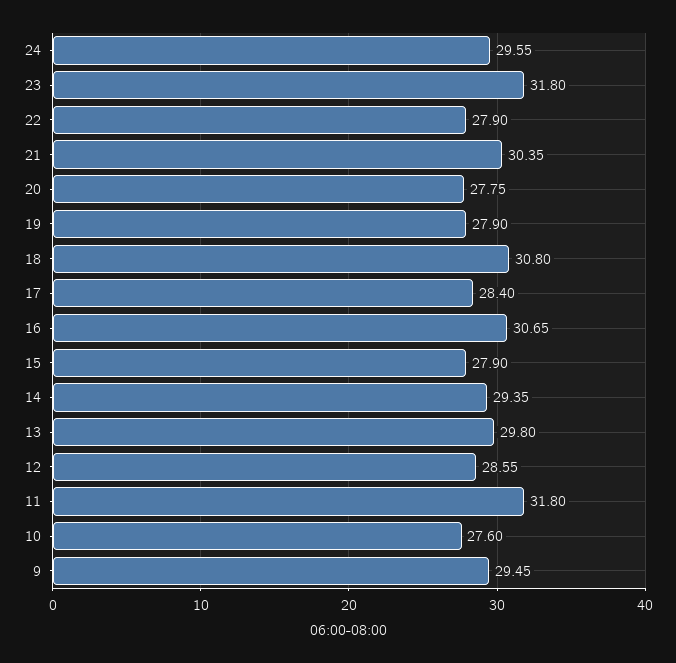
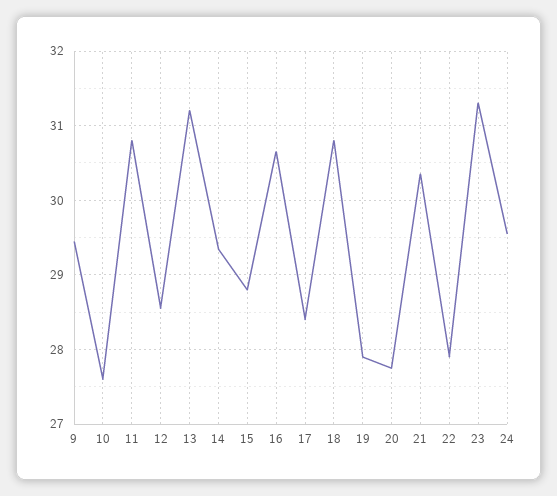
23: 31.8 -> 31.3
15: 27.9 -> 28.8
13: 29.8 -> 31.2
11: 31.8 -> 30.8

